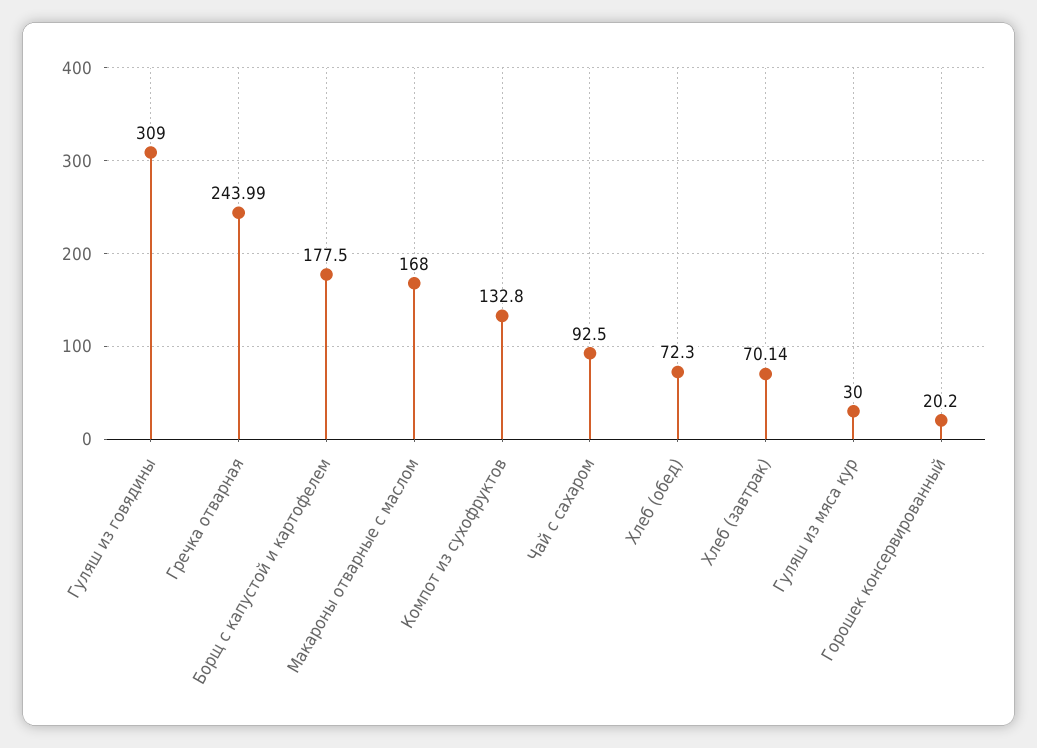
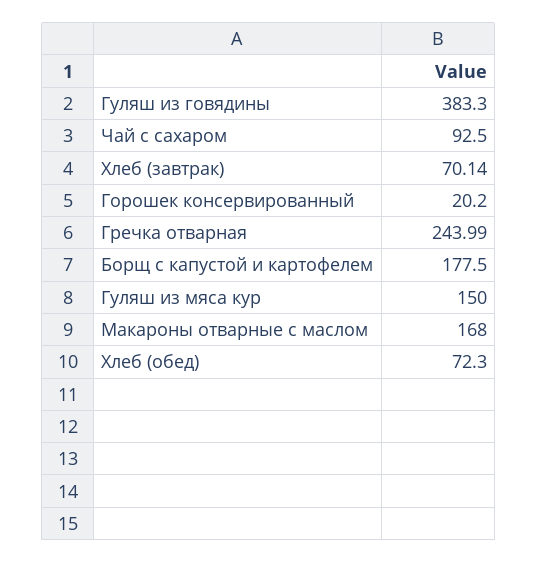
Гуляш из говядины: 309 -> 383.3
Компот из сухофруктов: 132.8 -> none
Гуляш из мяса кур: 30 -> 150

